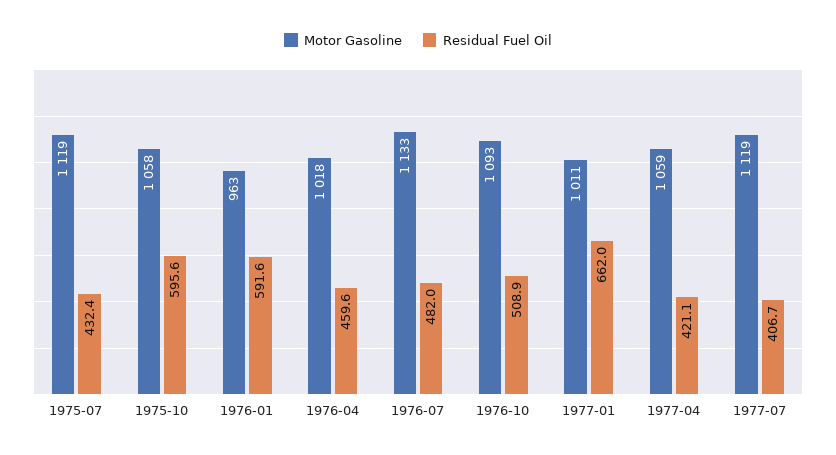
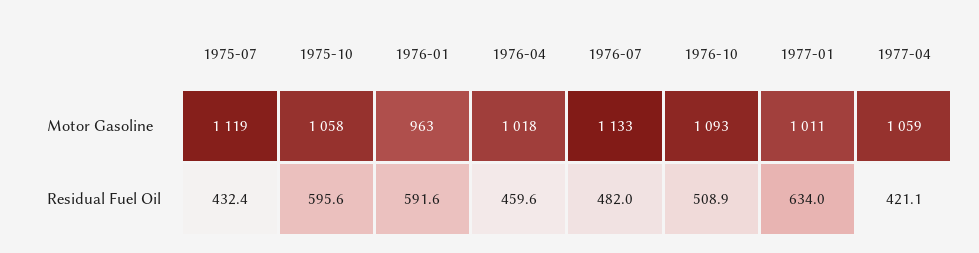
Residual Fuel Oil, 1977-01: 662 -> 634
Motor Gasoline, 1977-07: 1119 -> none
Residual Fuel Oil, 1977-07: 406.7 -> none

